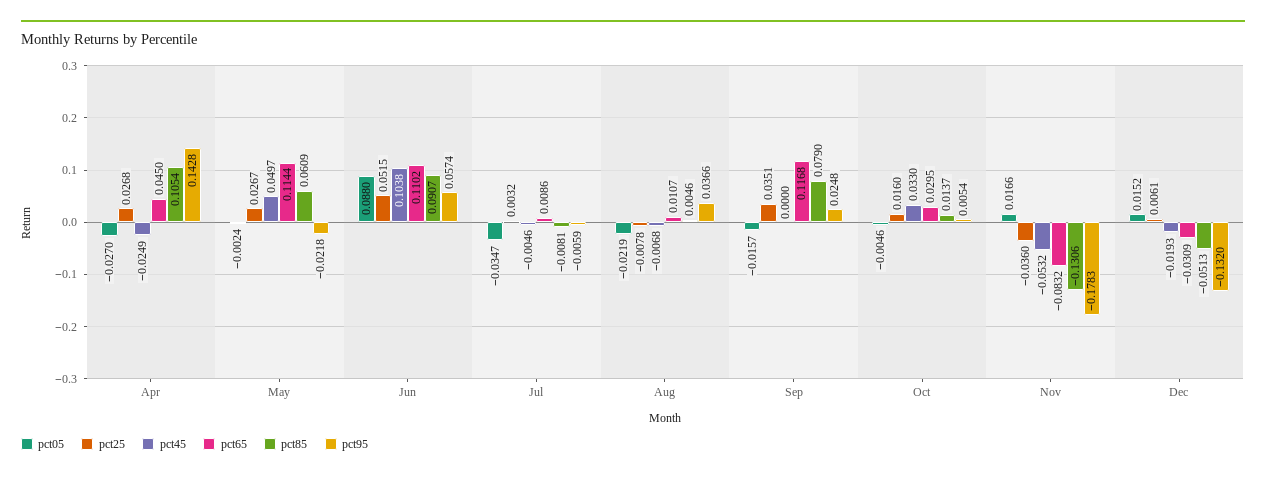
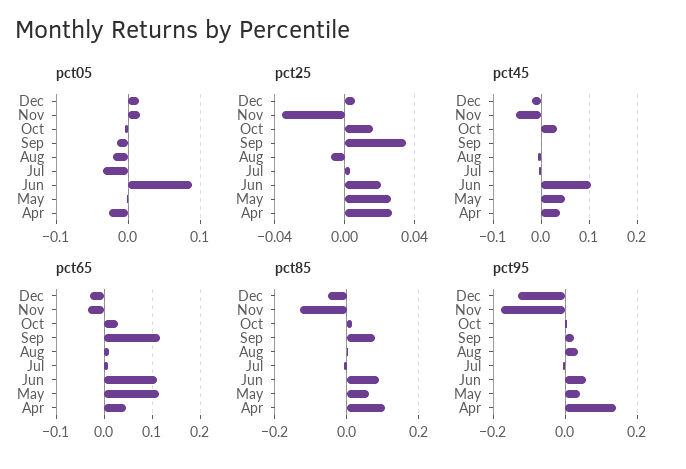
pct45, Apr: -0.0249 -> 0.04
pct95, May: -0.0218 -> 0.04
pct25, Jun: 0.0515 -> 0.02
pct65, Nov: -0.0832 -> -0.04

